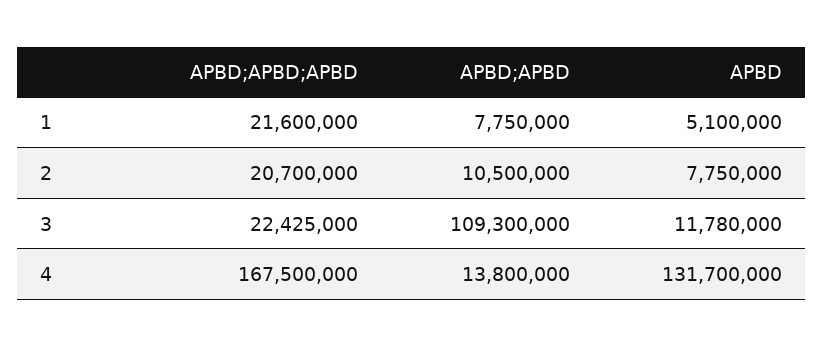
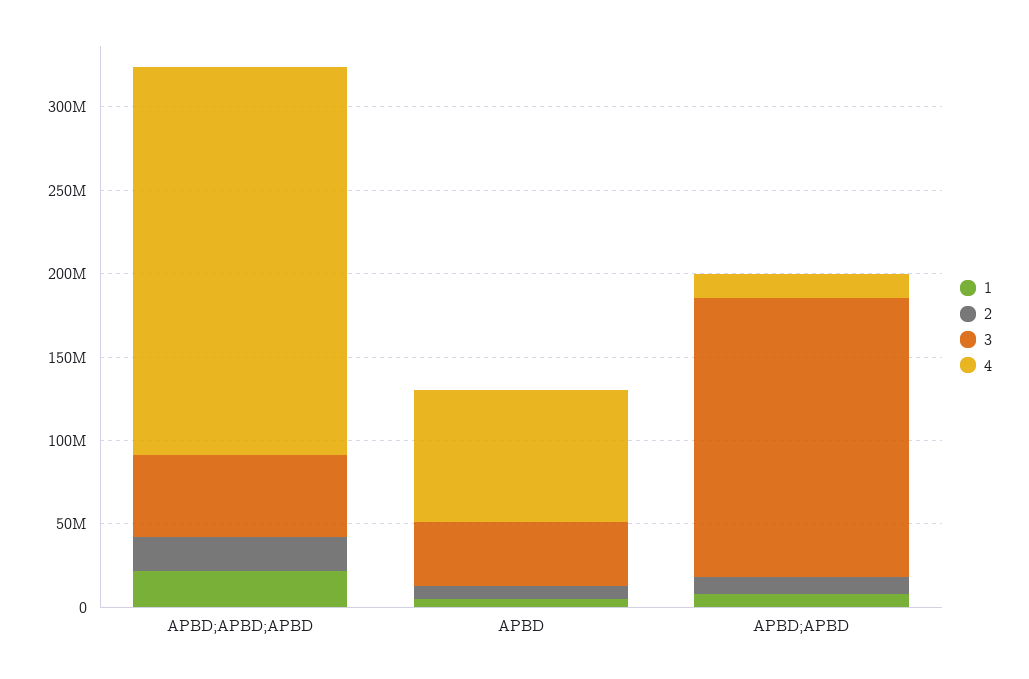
3, APBD;APBD;APBD: 22425000 -> 50000000
3, APBD;APBD: 109300000 -> 170000000
3, APBD: 11780000 -> 40000000
4, APBD;APBD;APBD: 167500000 -> 230000000
4, APBD: 131700000 -> 80000000

